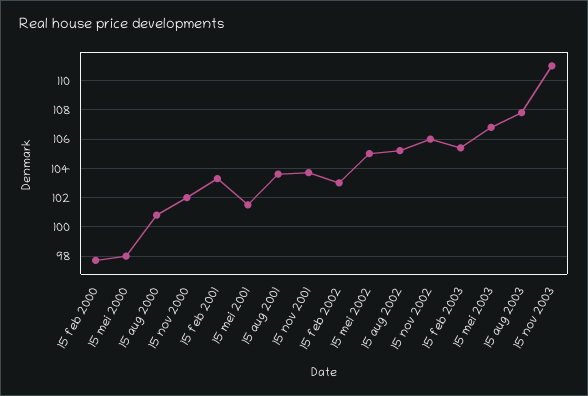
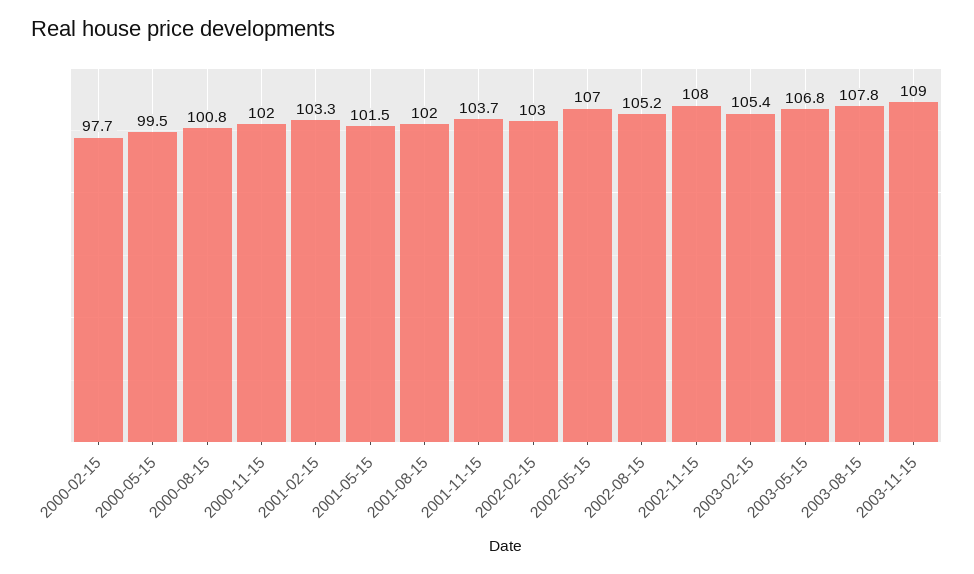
15 mei 2000: 98 -> 99.5
15 aug 2001: 103.5 -> 102
15 mei 2002: 105 -> 107
15 nov 2002: 106 -> 108
15 nov 2003: 111 -> 109

